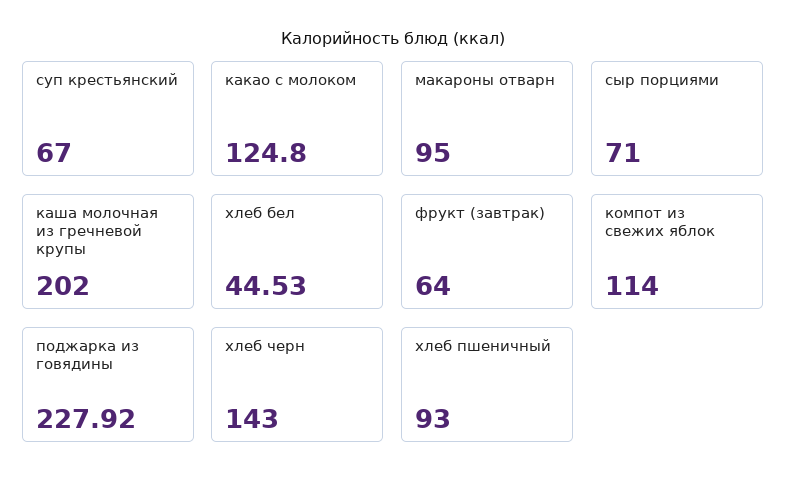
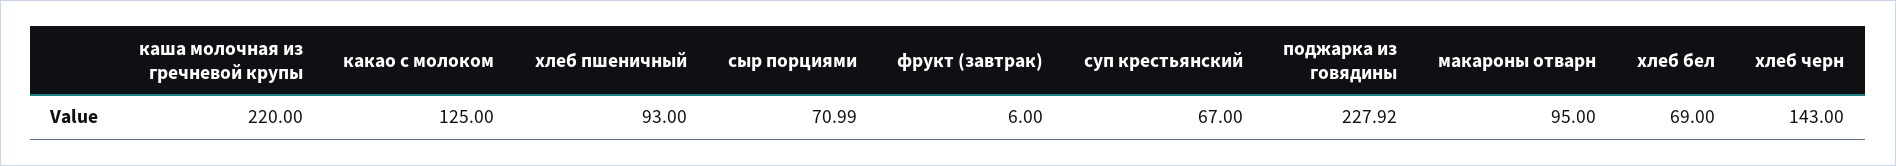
какао с молоком: 124.8 -> 125
сыр порциями: 71 -> 70.99
каша молочная из гречневой крупы: 202 -> 220
хлеб бел: 44.53 -> 69
фрукт (завтрак): 64 -> 6
компот из свежих яблок: 114 -> none

